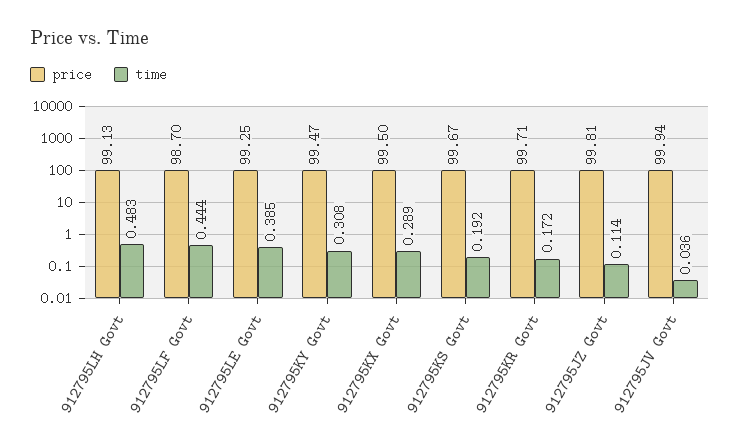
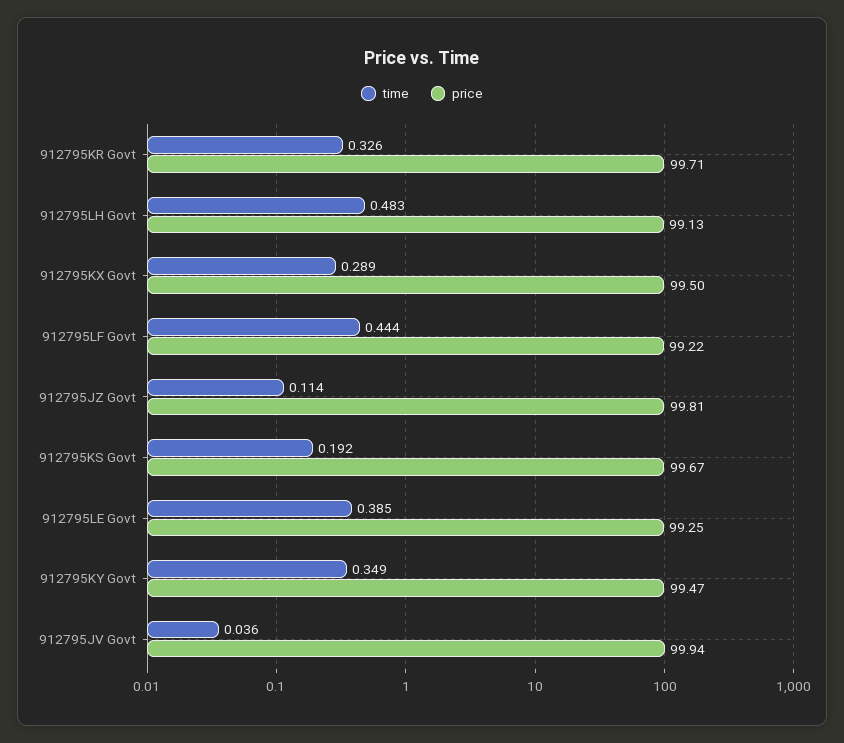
price, 912795LF Govt: 98.7 -> 99.22
time, 912795KY Govt: 0.308 -> 0.349
time, 912795KR Govt: 0.172 -> 0.326

